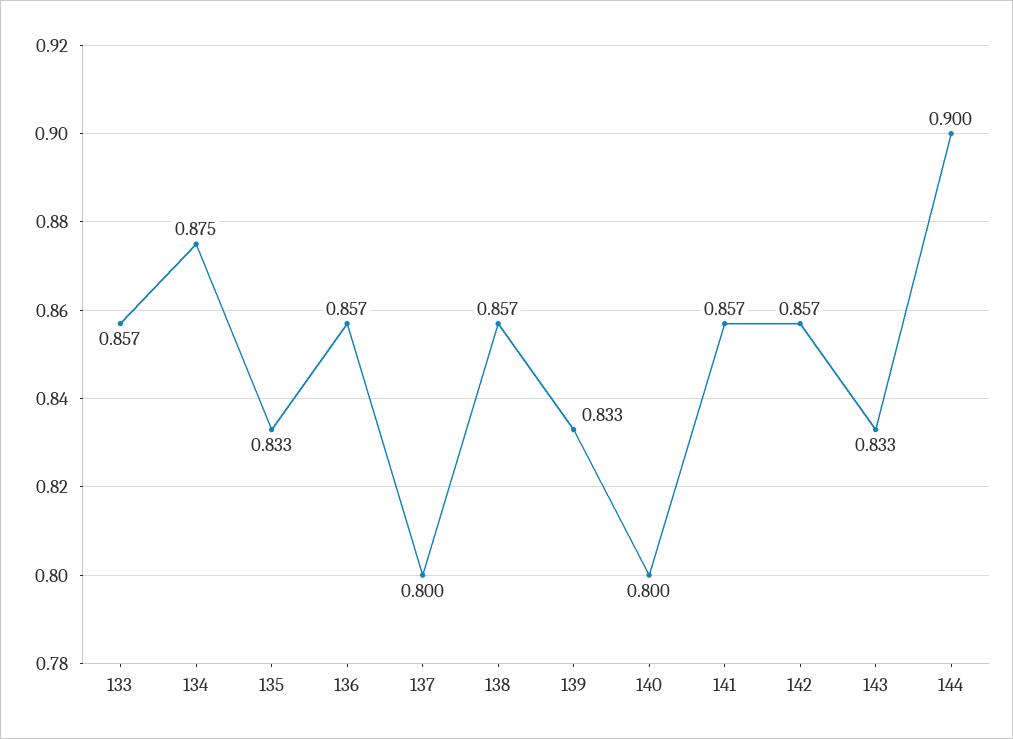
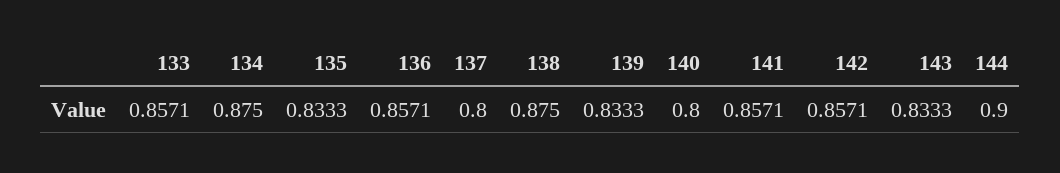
138: 0.857 -> 0.875

